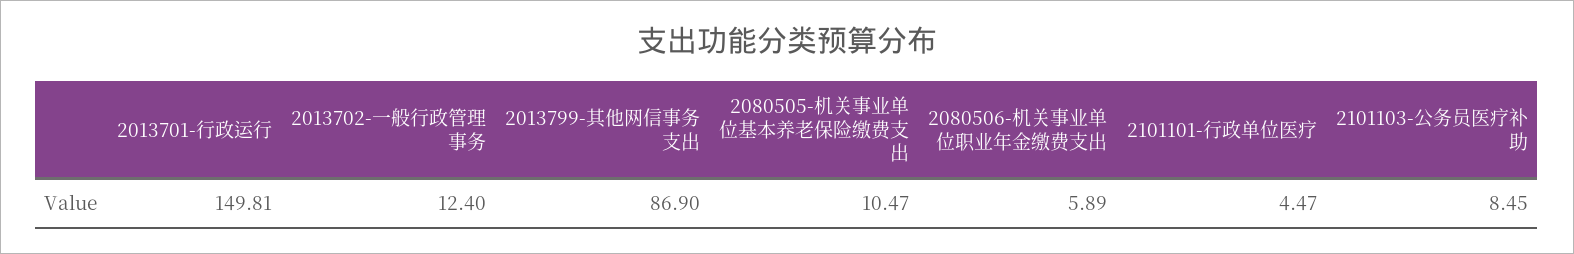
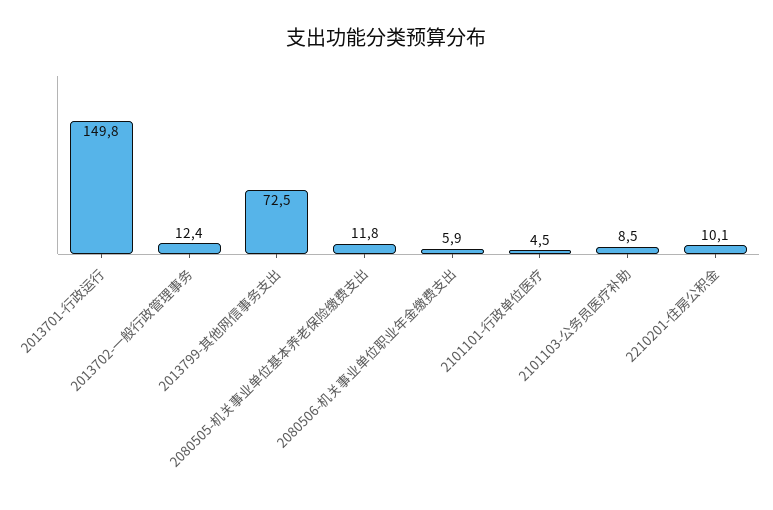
2013799-其他网信事务支出: 86.9 -> 72.5
2080505-机关事业单位基本养老保险缴费支出: 10.47 -> 11.8
2210201-住房公积金: none -> 10.1

